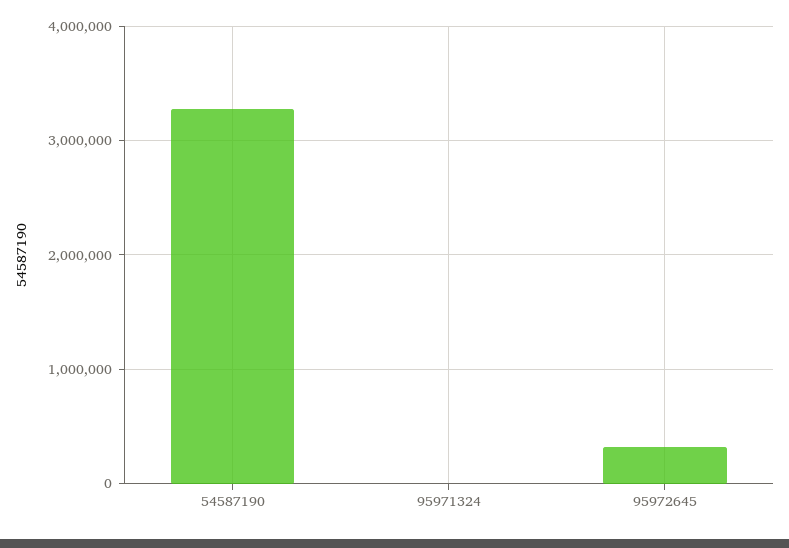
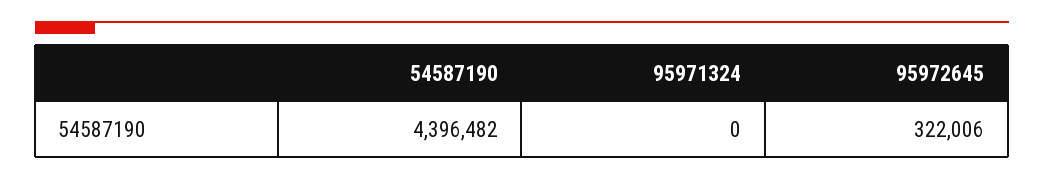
54587190: 3300000 -> 4396482

